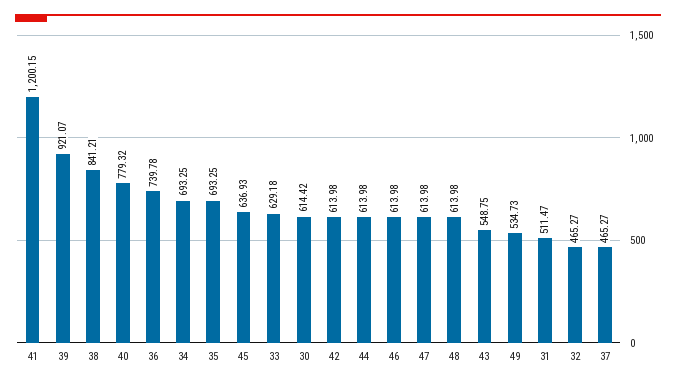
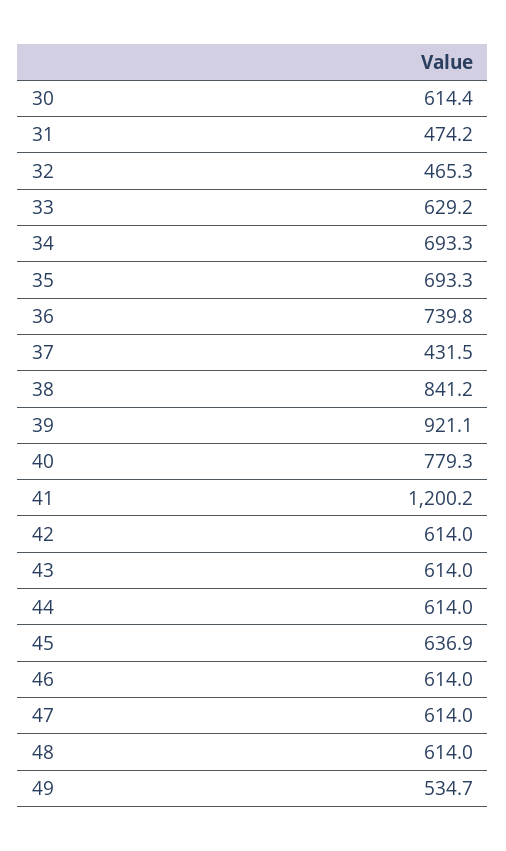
43: 548.75 -> 614
31: 511.47 -> 474.2
37: 465.27 -> 431.5

